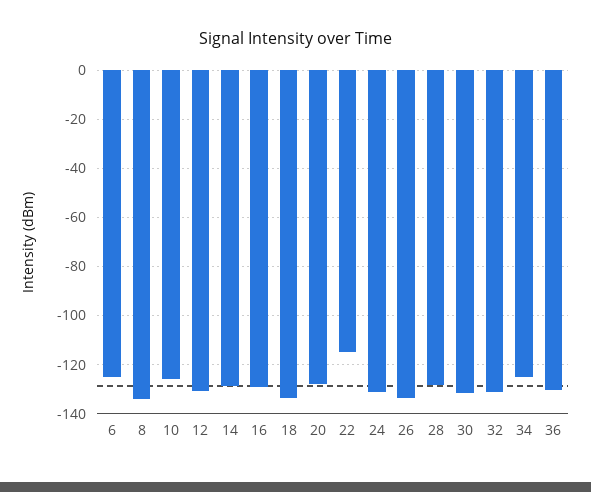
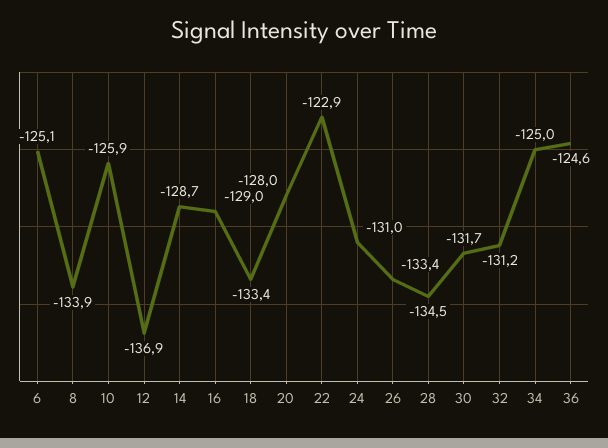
12: -130 -> -136.9
22: -115 -> -122.9
28: -127.5 -> -134.5
36: -130 -> -124.6

